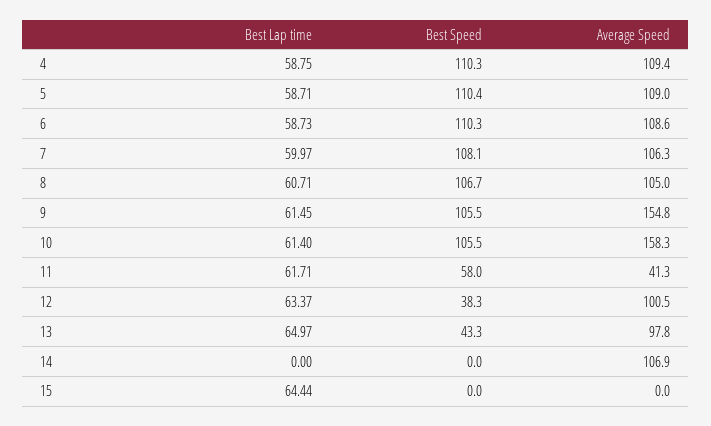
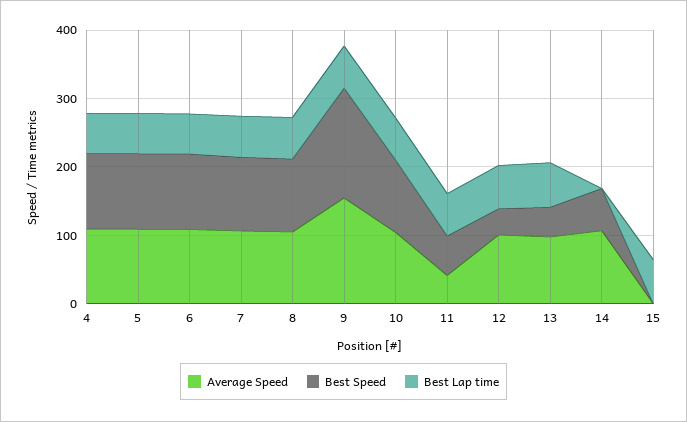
Best Speed, 9: 105.5 -> 160
Average Speed, 10: 158.3 -> 100
Best Speed, 14: 0 -> 60

